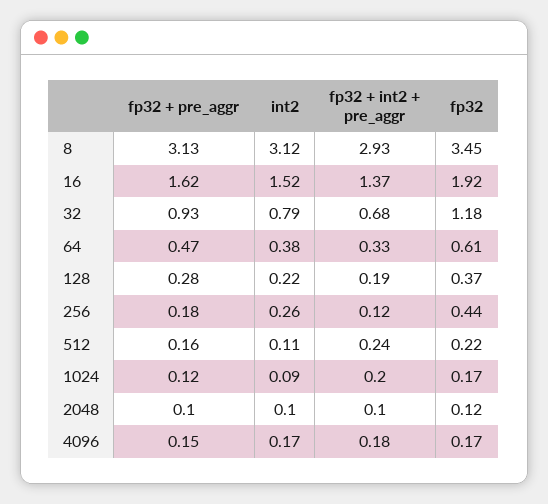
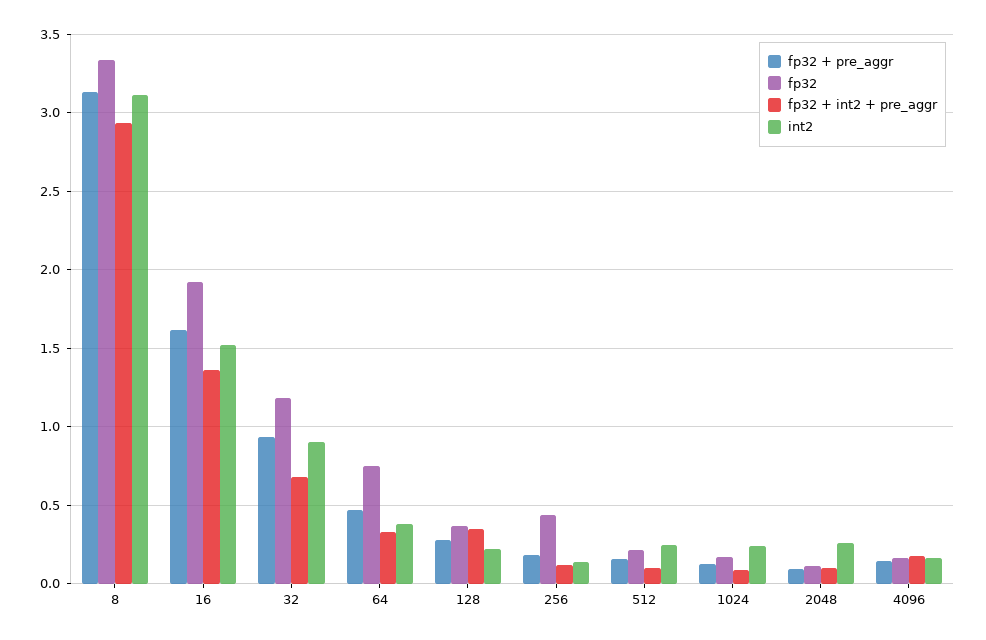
fp32, 8: 3.45 -> 3.35
int2, 32: 0.79 -> 0.9
fp32, 64: 0.61 -> 0.75
fp32 + int2 + pre_aggr, 128: 0.19 -> 0.35
int2, 256: 0.26 -> 0.15
int2, 512: 0.11 -> 0.25
fp32 + int2 + pre_aggr, 512: 0.24 -> 0.1
int2, 1024: 0.09 -> 0.25
fp32 + int2 + pre_aggr, 1024: 0.2 -> 0.1
int2, 2048: 0.1 -> 0.25

